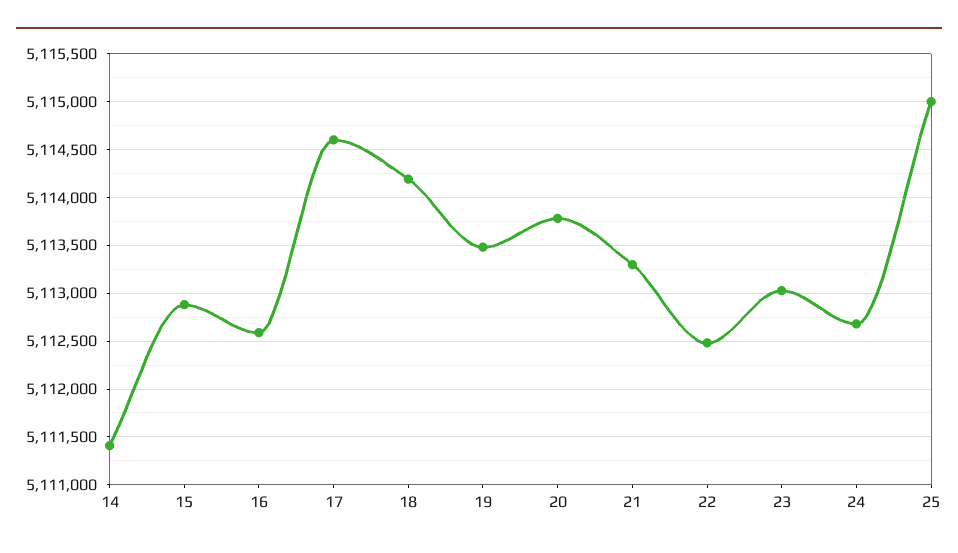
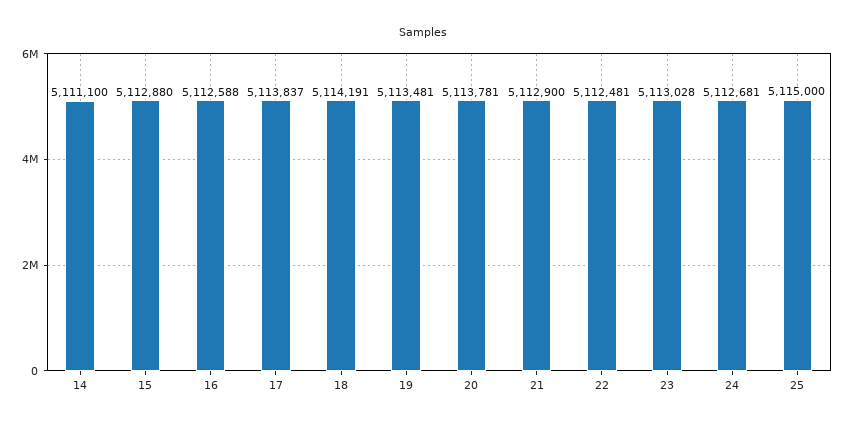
14: 5111400 -> 5111100
17: 5114600 -> 5113837
21: 5113300 -> 5112900

